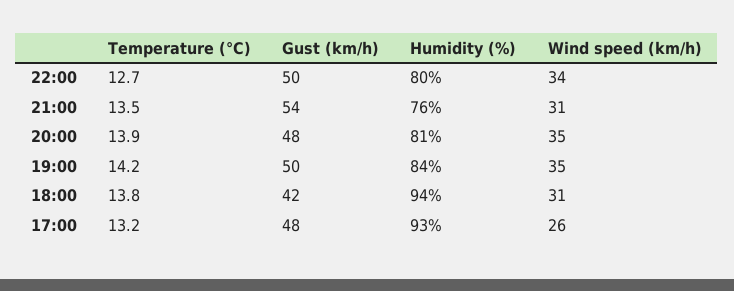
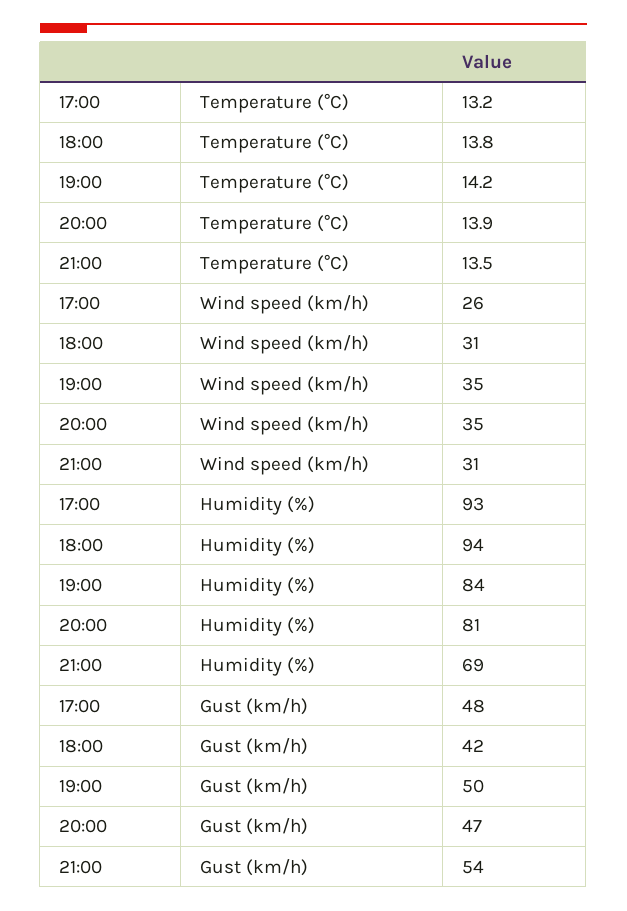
Temperature (°C), 22:00: 12.7 -> none
Gust (km/h), 22:00: 50 -> none
Humidity (%), 22:00: 80 -> none
Wind speed (km/h), 22:00: 34 -> none
Humidity (%), 21:00: 76 -> 69
Gust (km/h), 20:00: 48 -> 47

